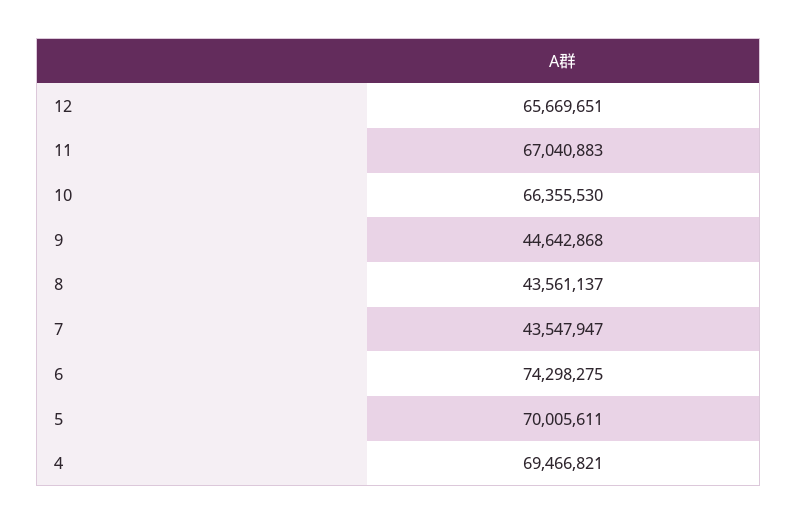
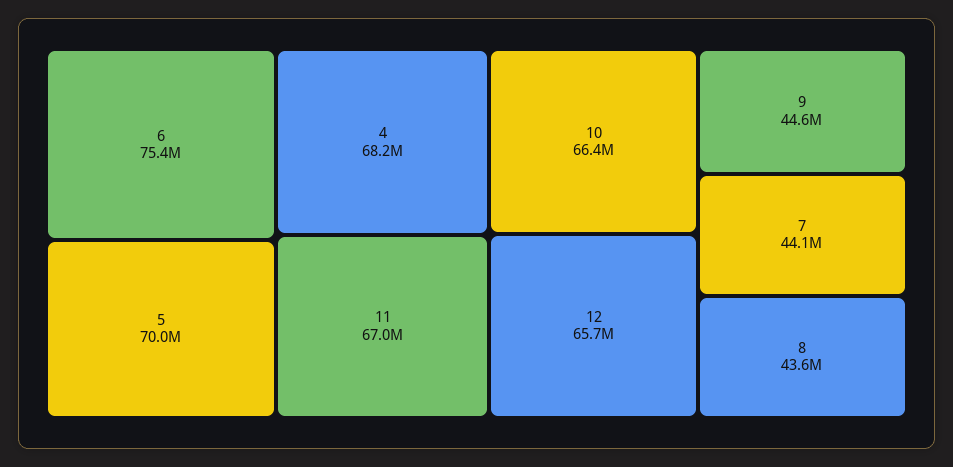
7: 43547947 -> 44100000
6: 74298275 -> 75400000
4: 69466821 -> 68200000

